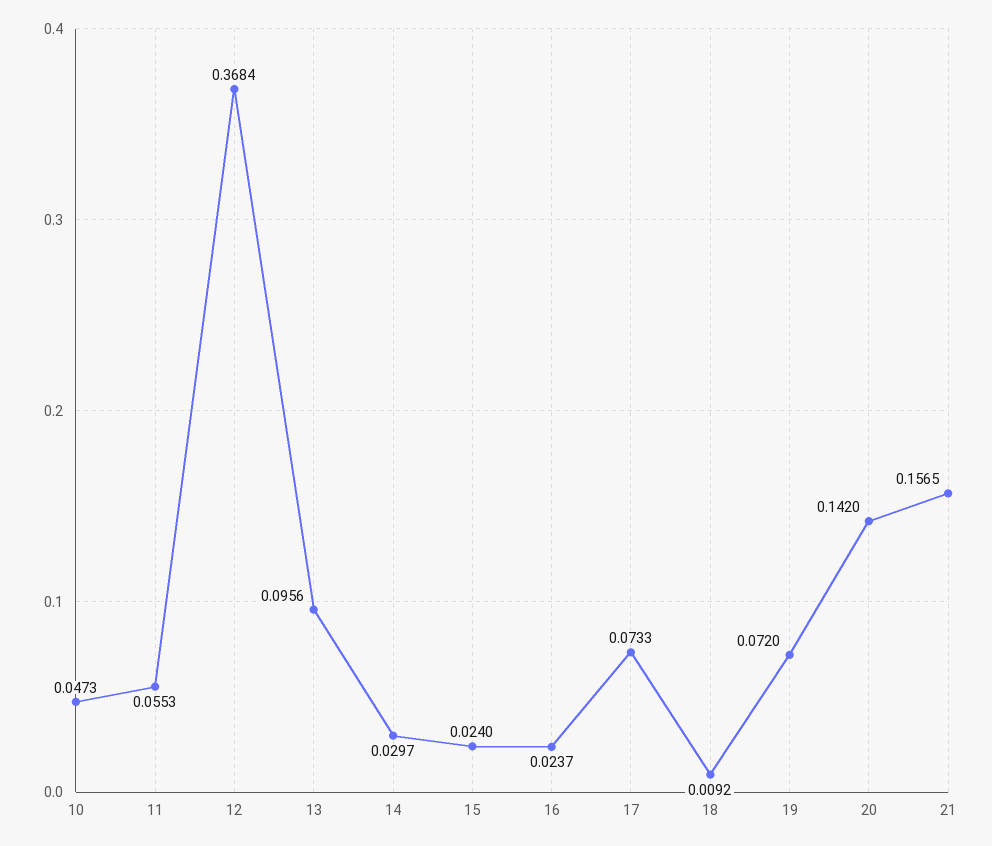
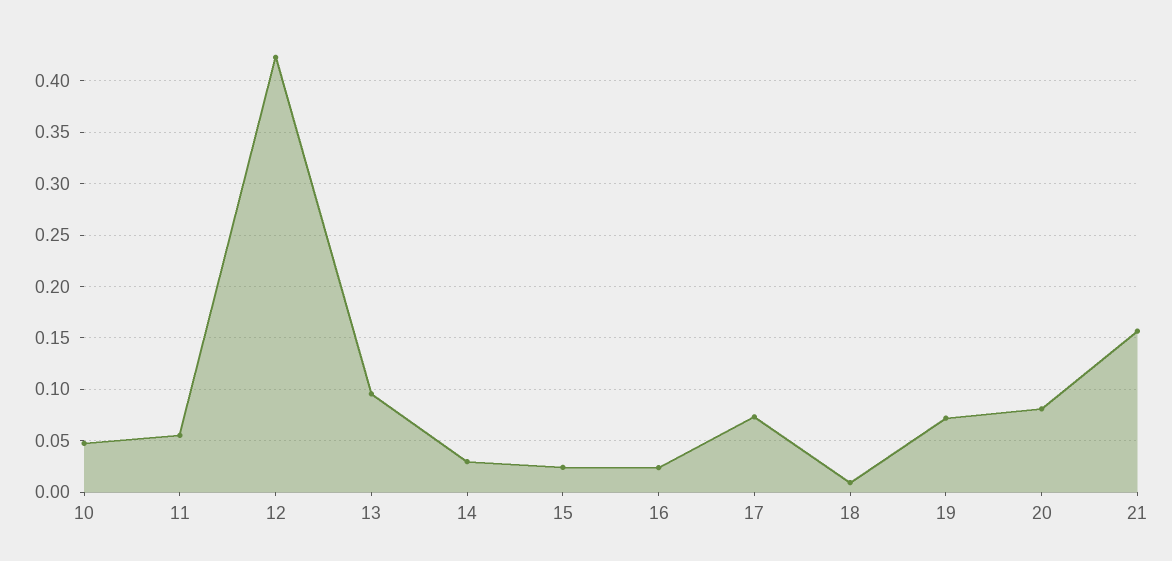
12: 0.3684 -> 0.42
20: 0.142 -> 0.08

